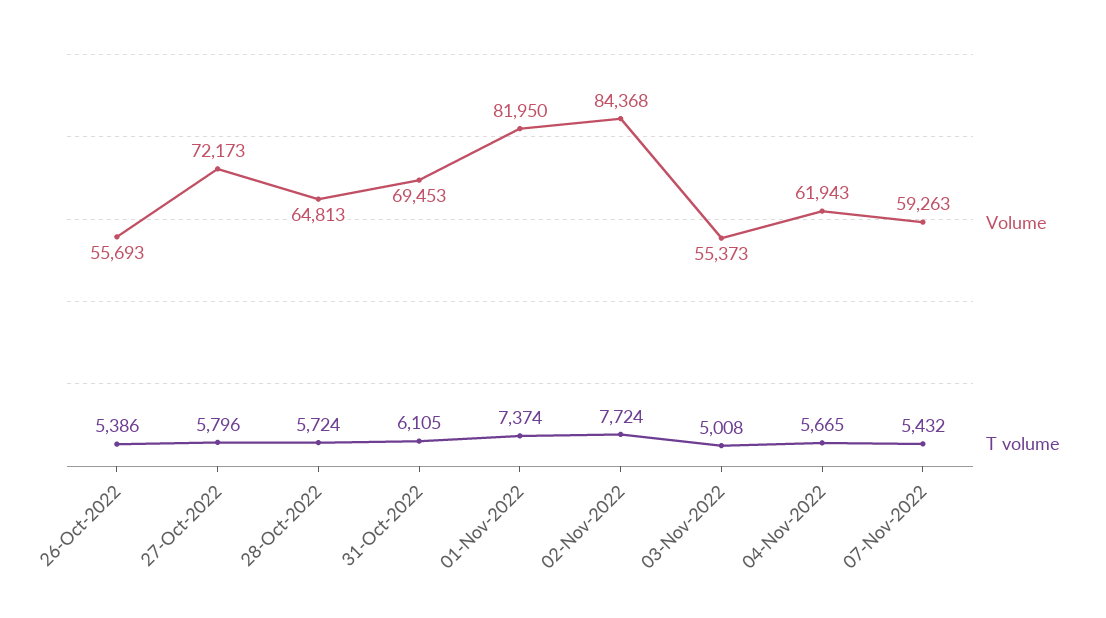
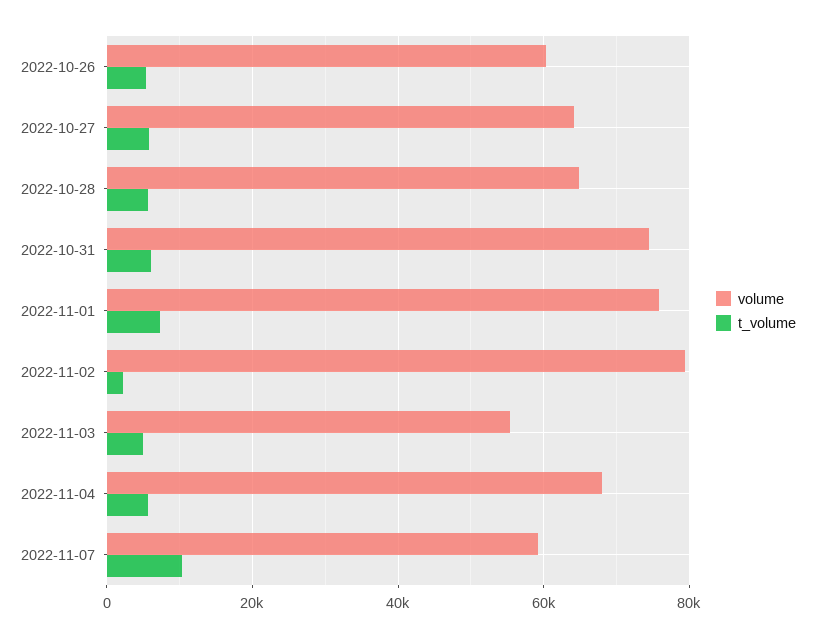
Volume, 26-Oct-2022: 55693 -> 60000
Volume, 27-Oct-2022: 72173 -> 64000
Volume, 31-Oct-2022: 69453 -> 74000
Volume, 01-Nov-2022: 81950 -> 76000
Volume, 02-Nov-2022: 84368 -> 80000
T volume, 02-Nov-2022: 7724 -> 2000
Volume, 04-Nov-2022: 61943 -> 68000
T volume, 07-Nov-2022: 5432 -> 10000

